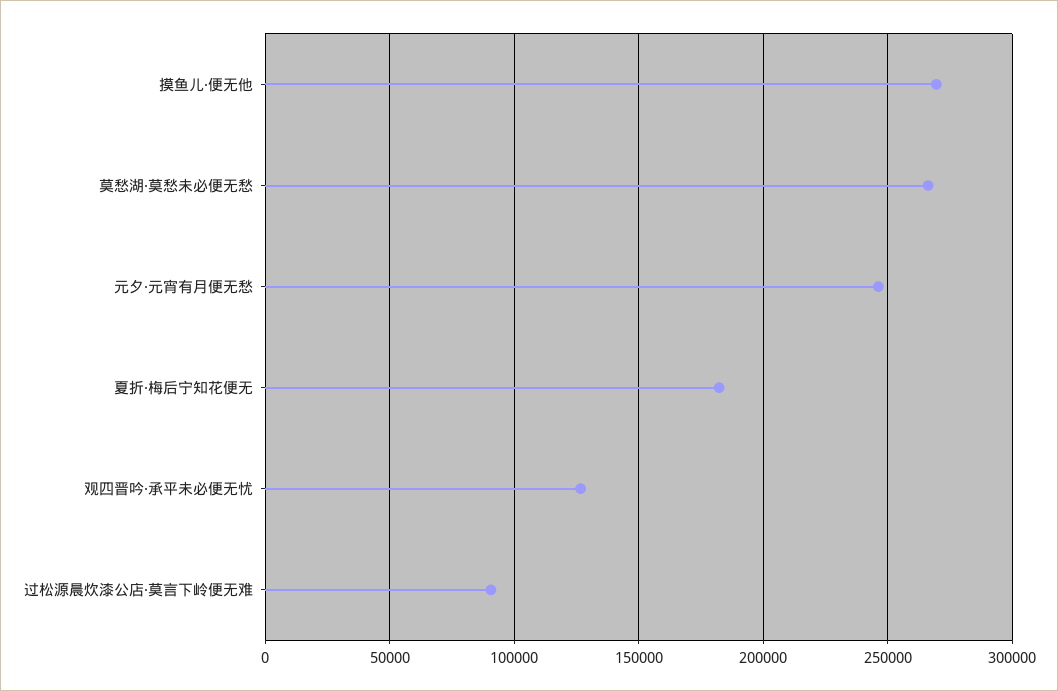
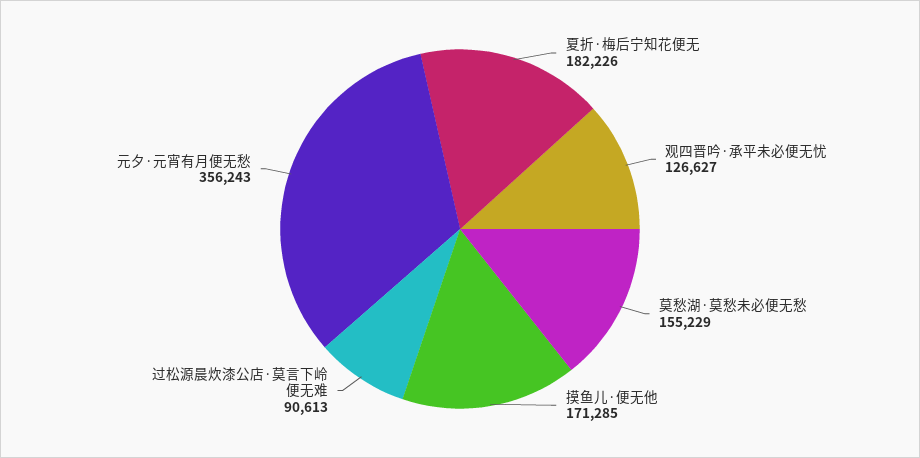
摸鱼儿·便无他: 270000 -> 171285
莫愁湖·莫愁未必便无愁: 265000 -> 155229
元夕·元宵有月便无愁: 245000 -> 356243

